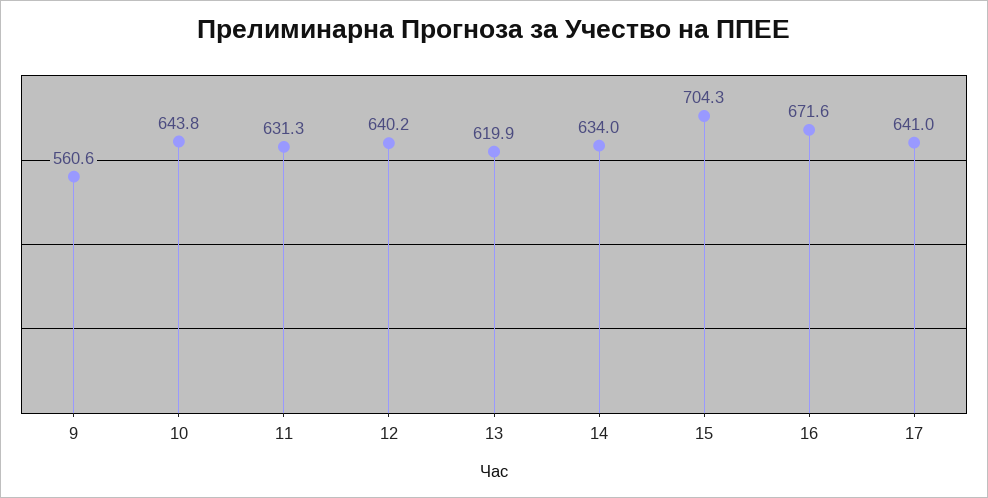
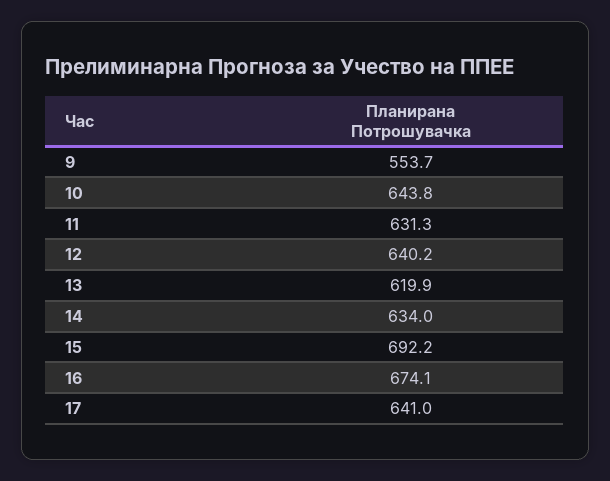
9: 560.6 -> 553.7
15: 704.3 -> 692.2
16: 671.6 -> 674.1

